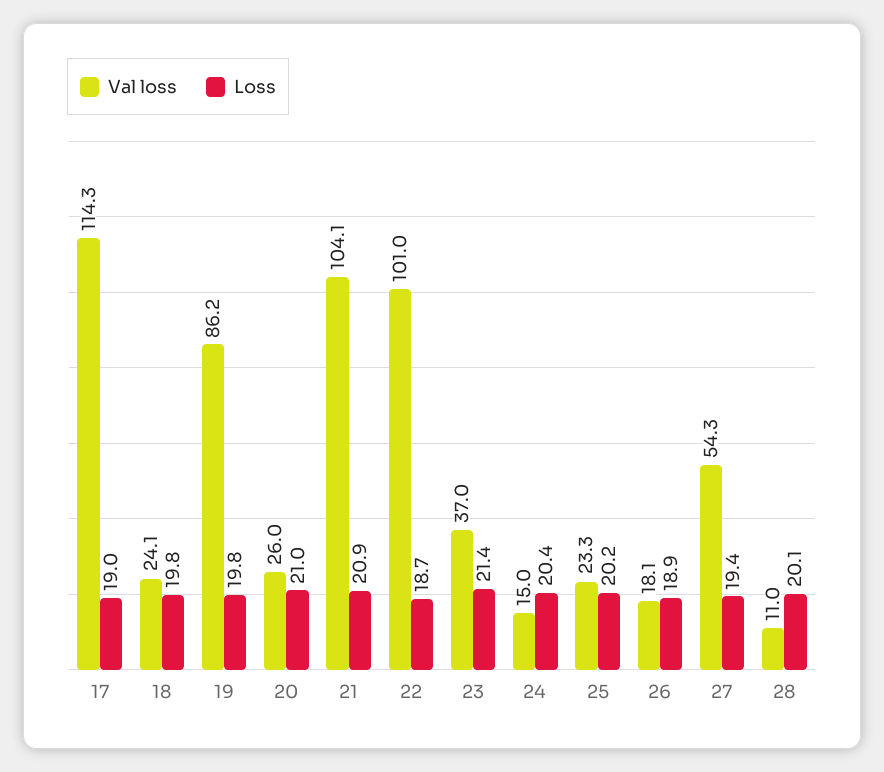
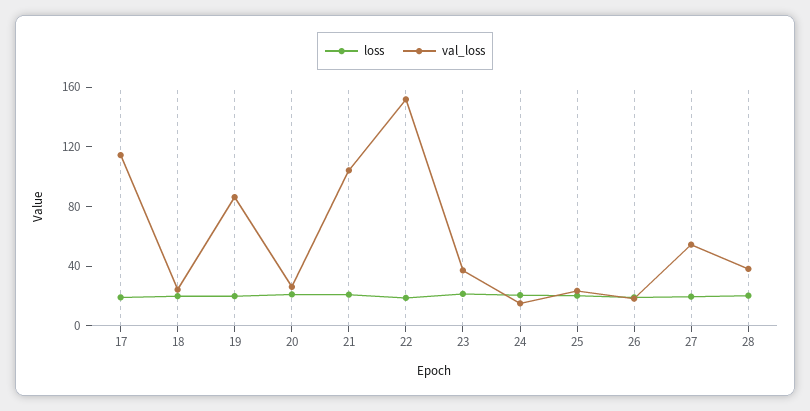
Val loss, 22: 101 -> 150
Val loss, 28: 11 -> 40

